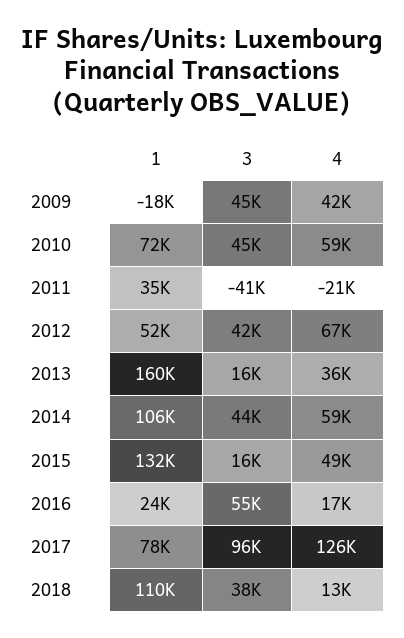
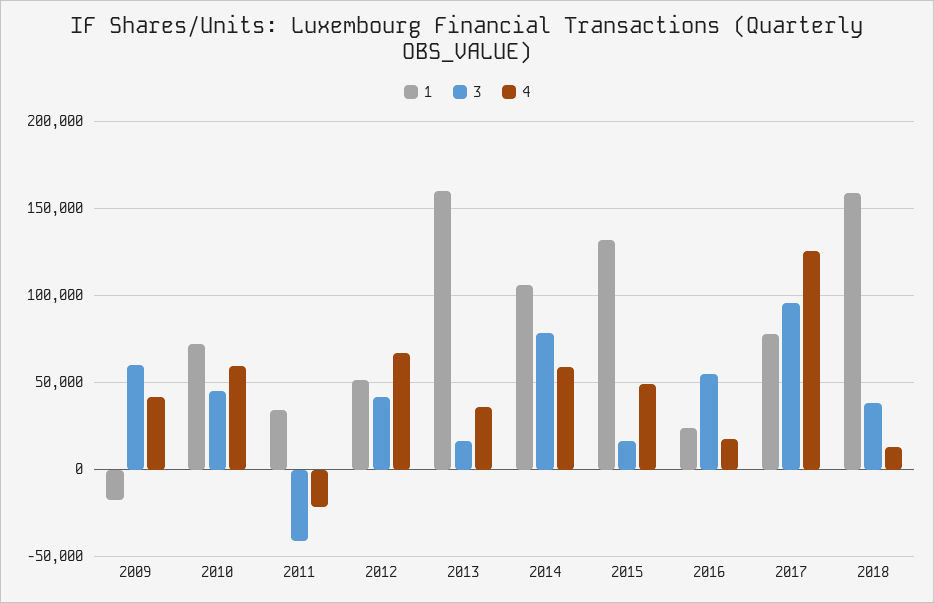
3, 2009: 45000 -> 60000
3, 2014: 44000 -> 80000
1, 2018: 110000 -> 160000

